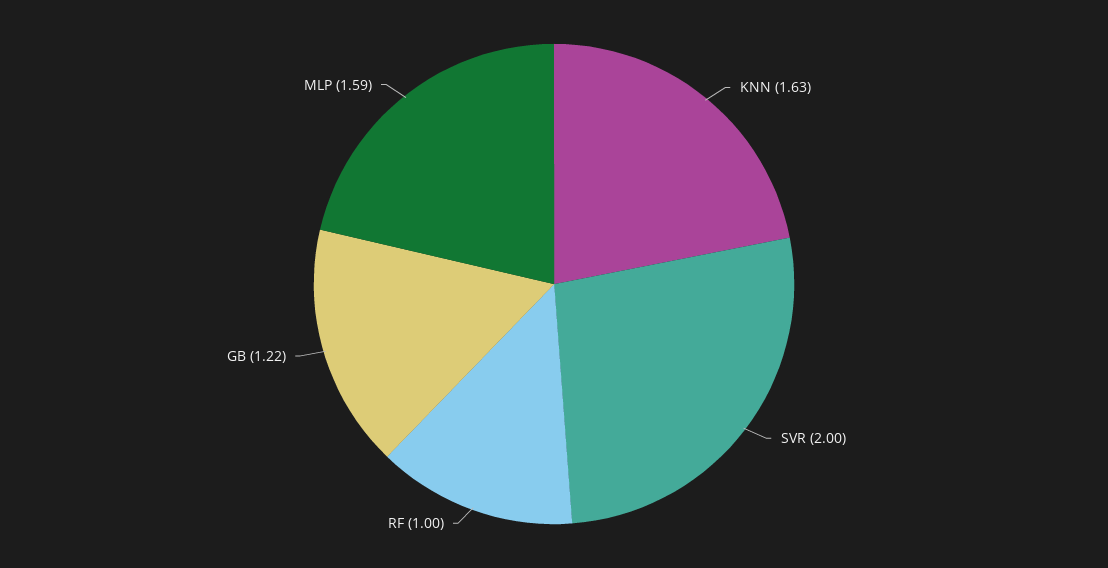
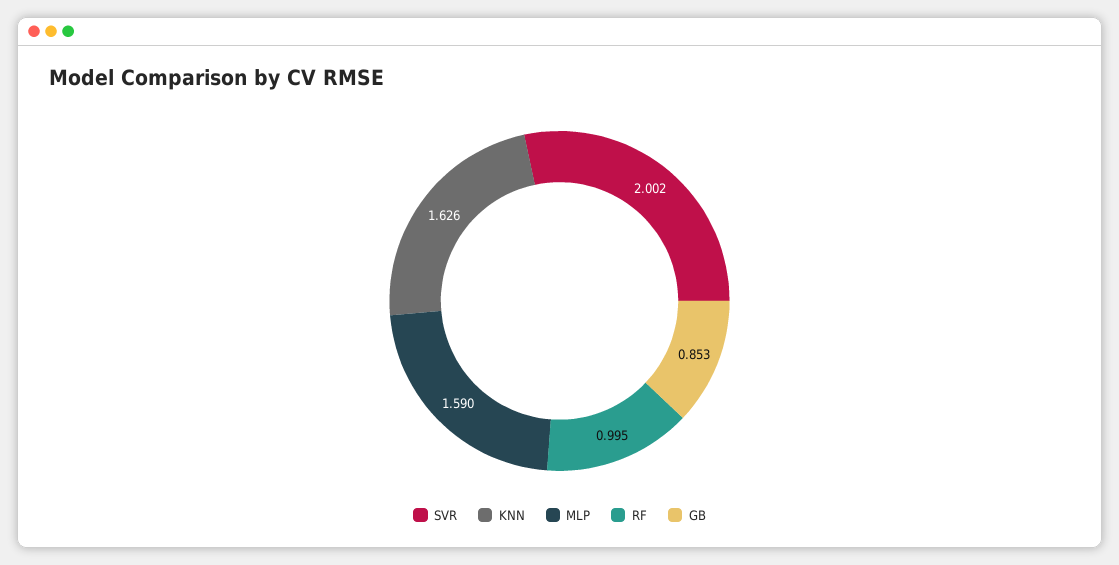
GB: 1.22 -> 0.853

